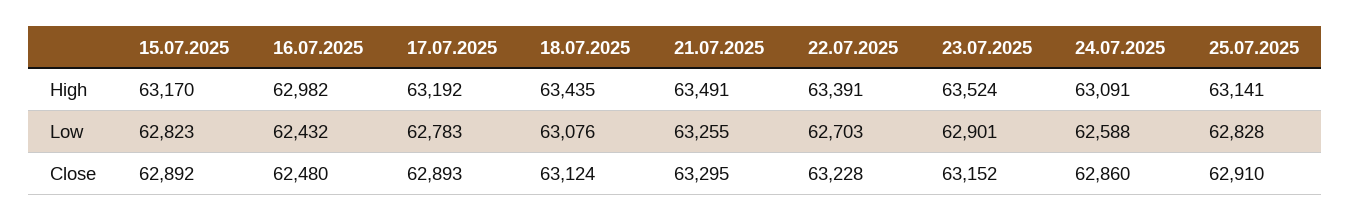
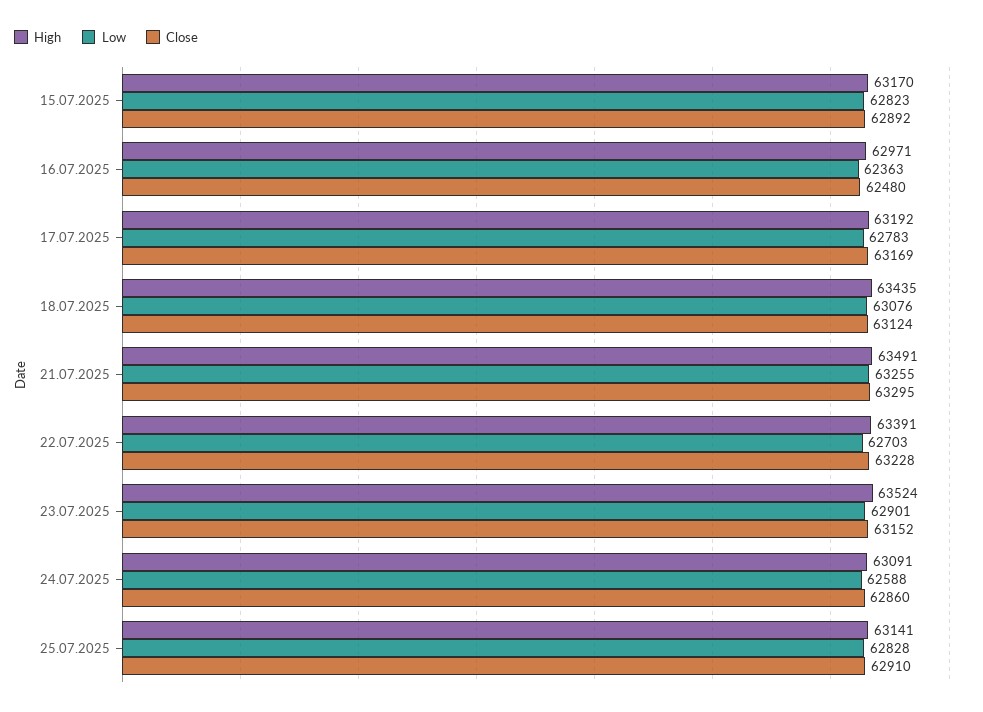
High, 16.07.2025: 62982 -> 62971
Low, 16.07.2025: 62432 -> 62363
Close, 17.07.2025: 62893 -> 63169

